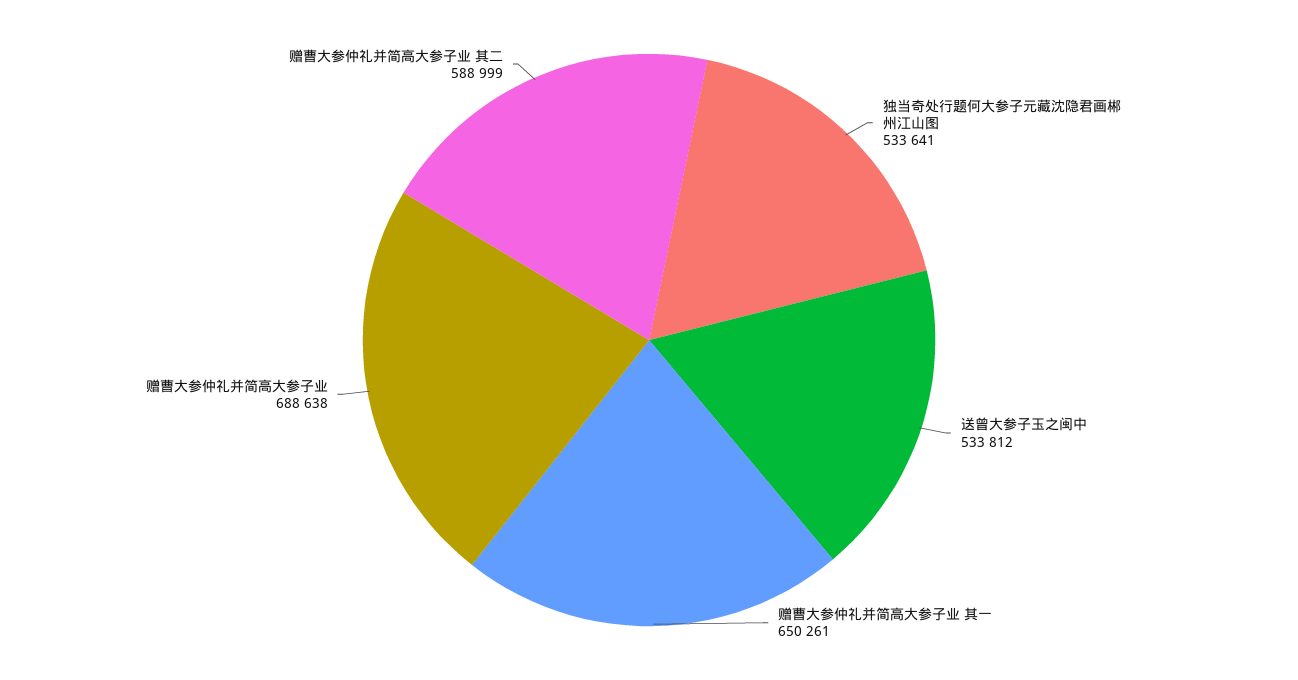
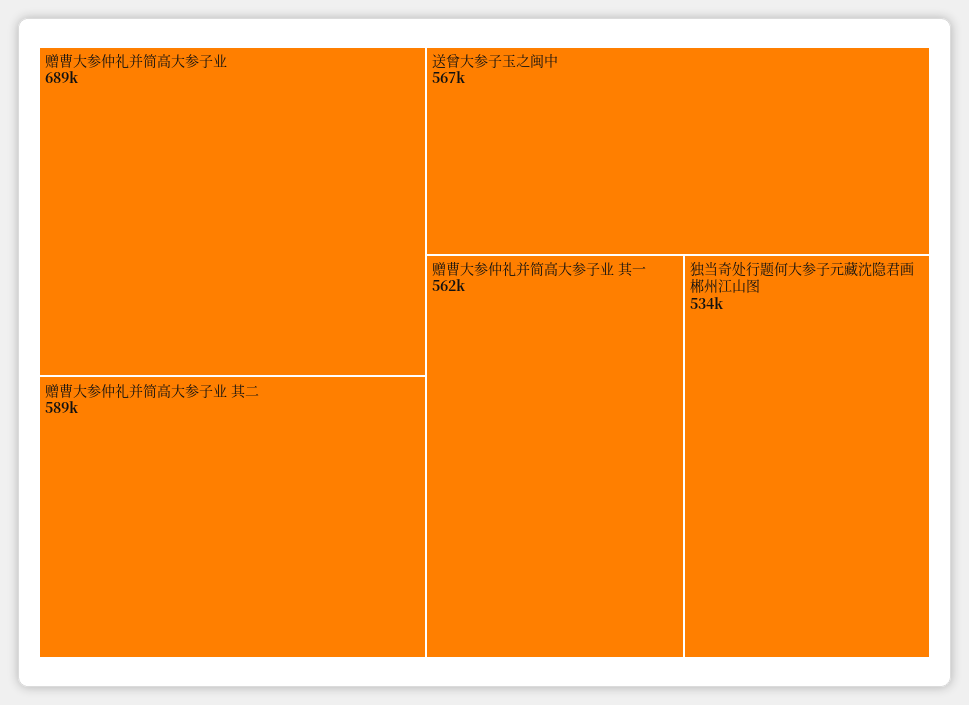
送曾大参子玉之闽中: 533812 -> 567000
赠曹大参仲礼并简高大参子业 其一: 650261 -> 562000

